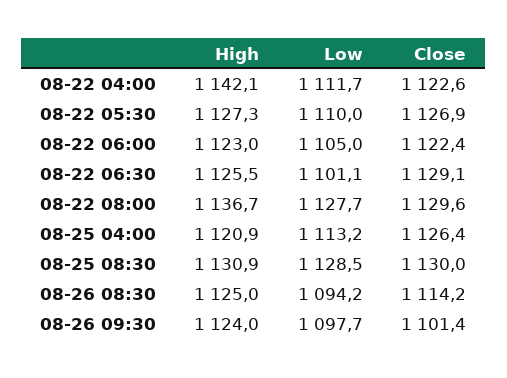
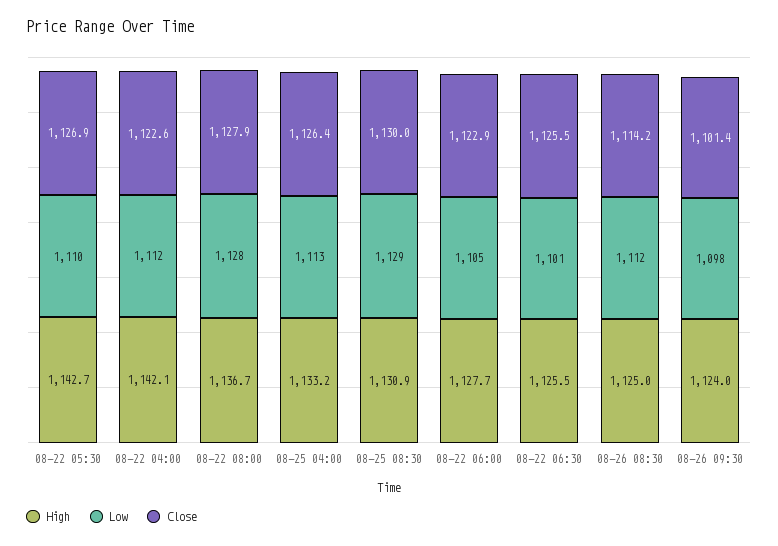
High, 08-22 05:30: 1127.3 -> 1142.7
High, 08-22 06:00: 1123 -> 1127.7
Close, 08-22 06:00: 1122.4 -> 1122.9
Close, 08-22 06:30: 1129.1 -> 1125.5
Close, 08-22 08:00: 1129.6 -> 1127.9
High, 08-25 04:00: 1120.9 -> 1133.2
Low, 08-26 08:30: 1094.2 -> 1112

